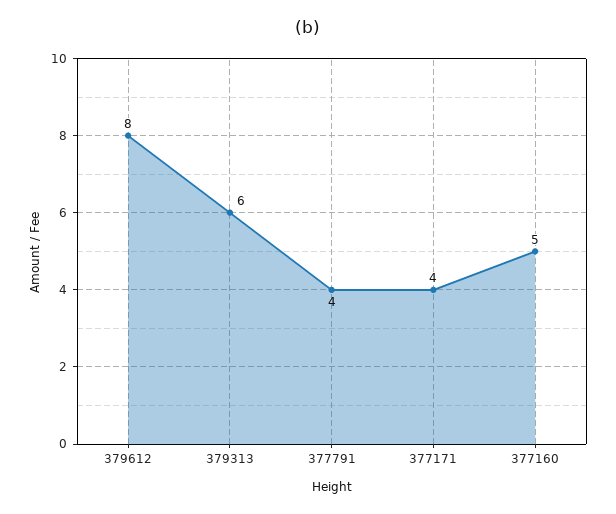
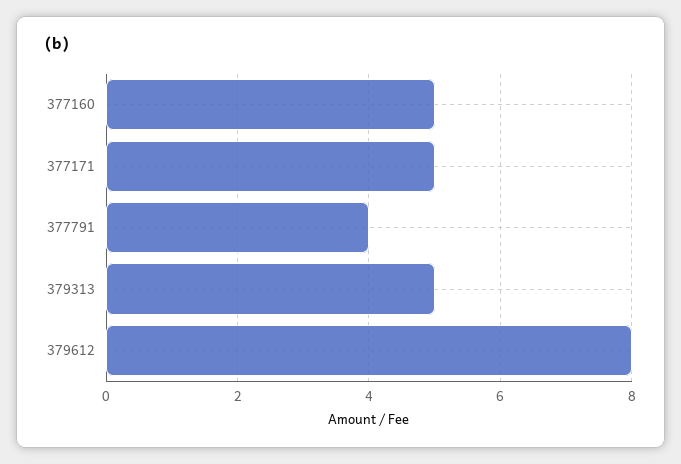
379313: 6 -> 5
377171: 4 -> 5

